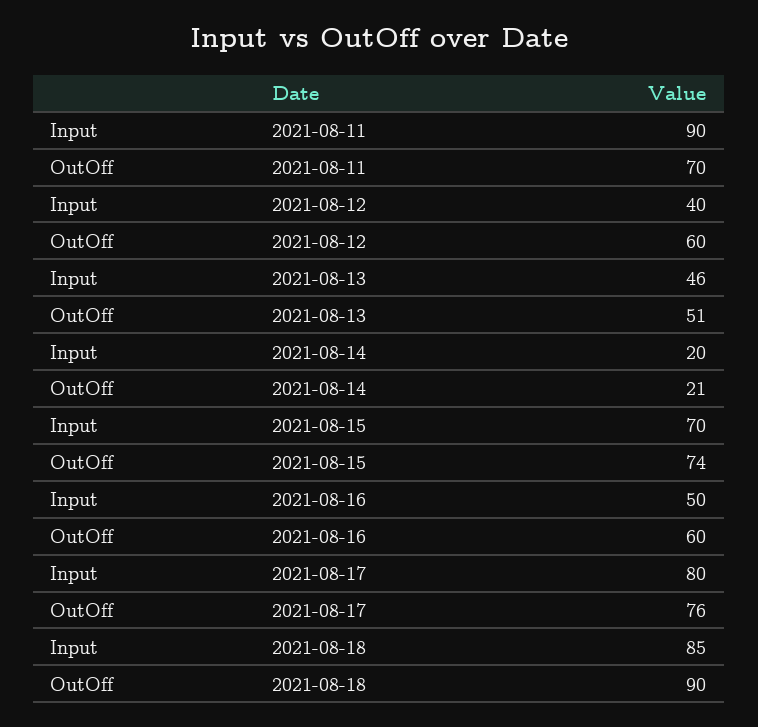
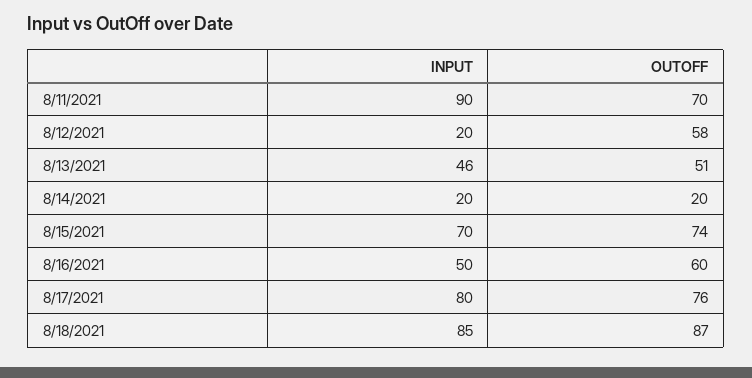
Input, 2021-08-12: 40 -> 20
OutOff, 2021-08-12: 60 -> 58
OutOff, 2021-08-14: 21 -> 20
OutOff, 2021-08-18: 90 -> 87

